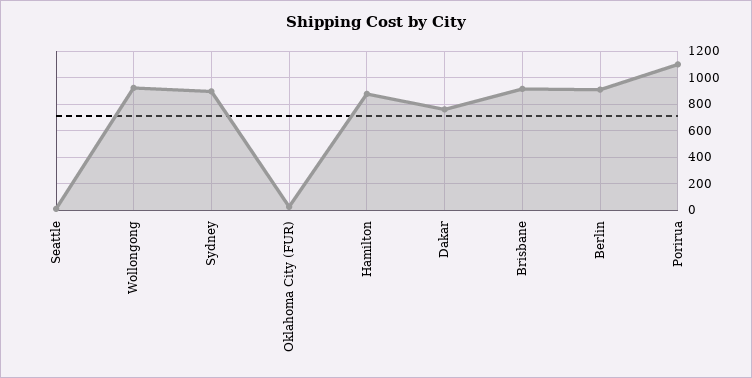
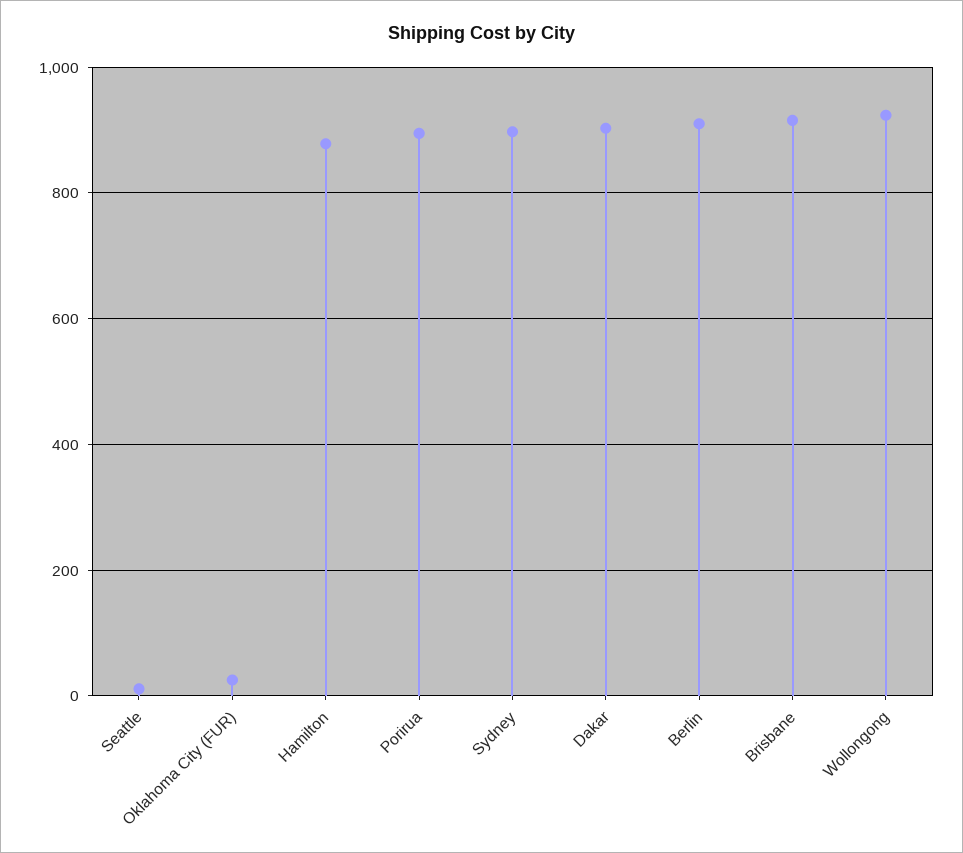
Dakar: 750 -> 900
Porirua: 1100 -> 900

